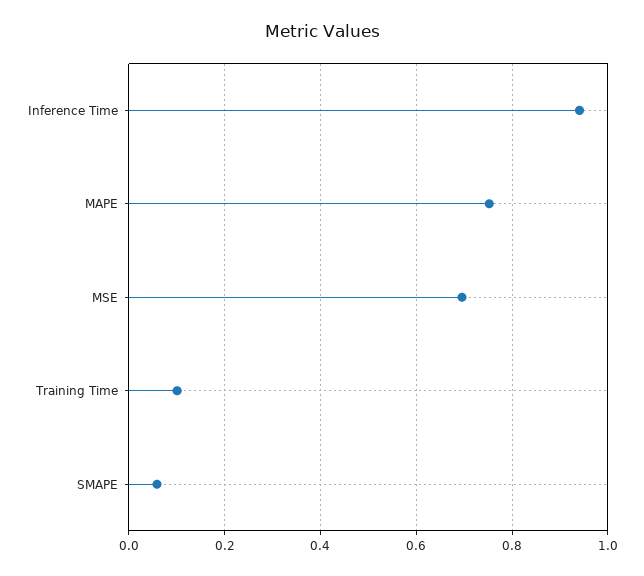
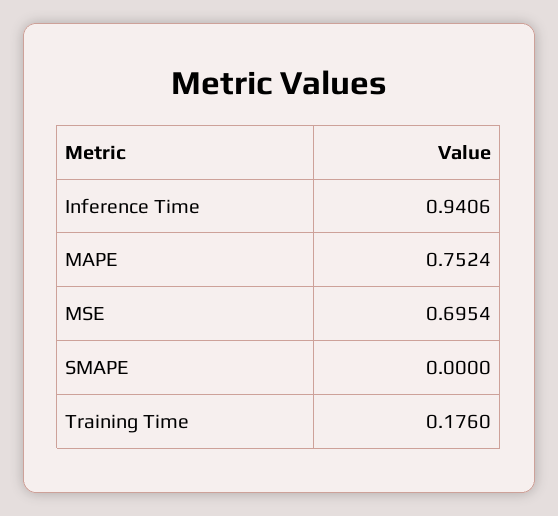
Training Time: 0.1 -> 0.176
SMAPE: 0.06 -> 0

